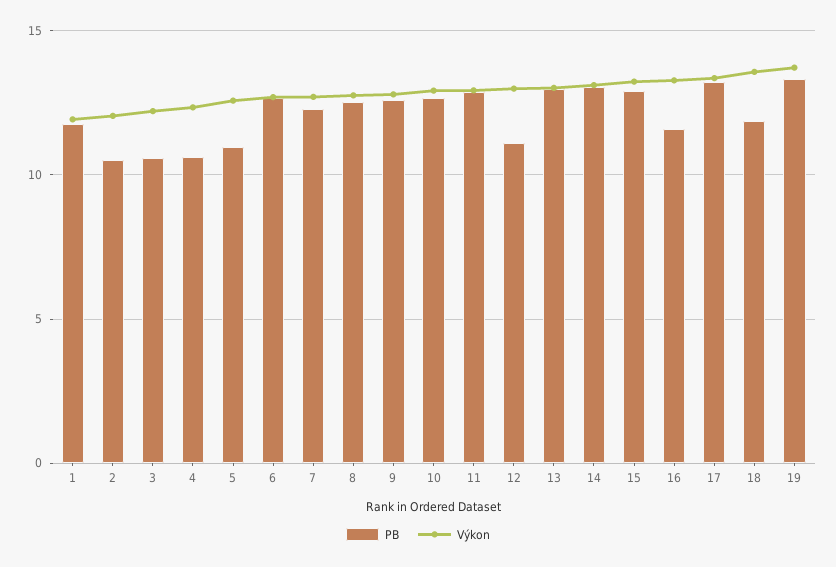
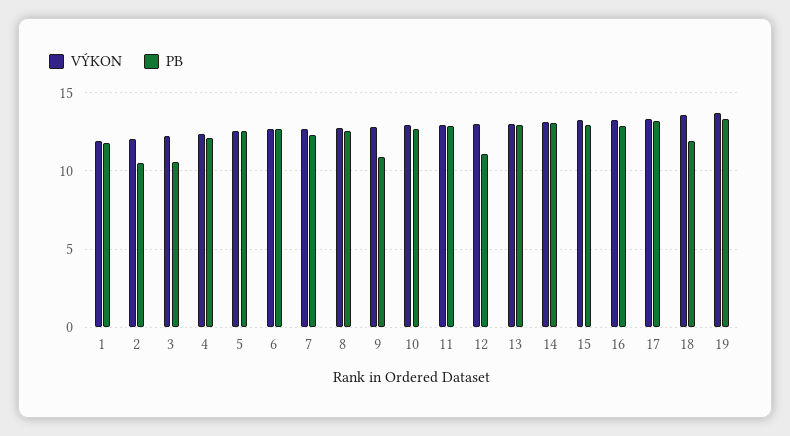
PB, 4: 10.5 -> 12
PB, 5: 11 -> 12.5
PB, 9: 12.5 -> 11
PB, 16: 11.5 -> 13

